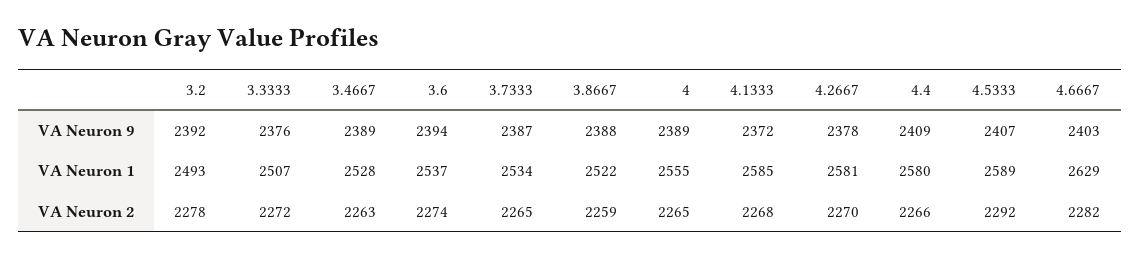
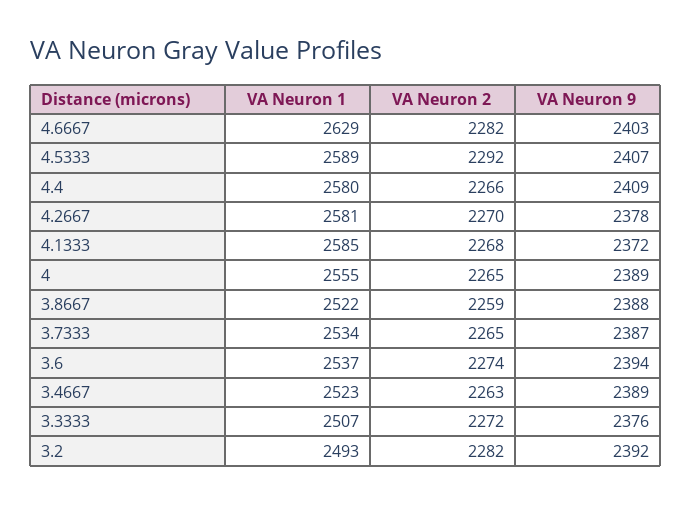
3.4667, VA Neuron 1: 2528 -> 2523
3.2, VA Neuron 2: 2278 -> 2282

